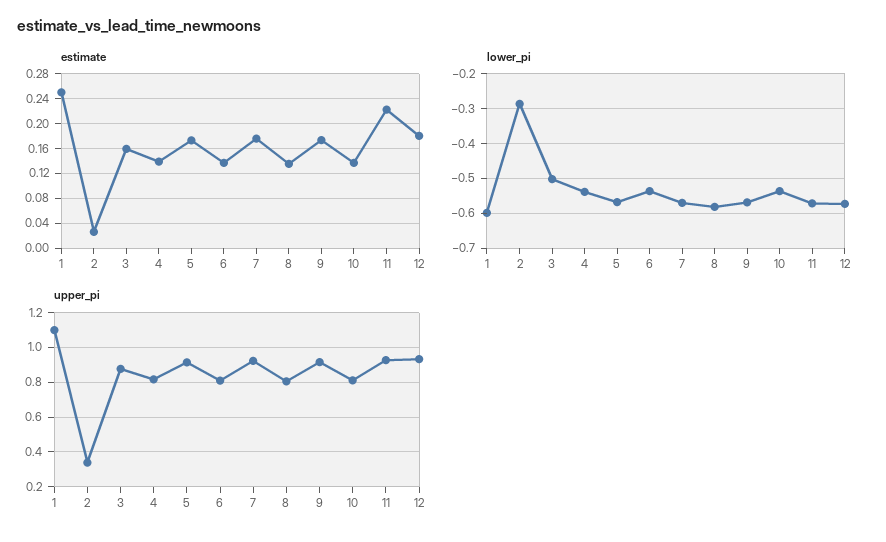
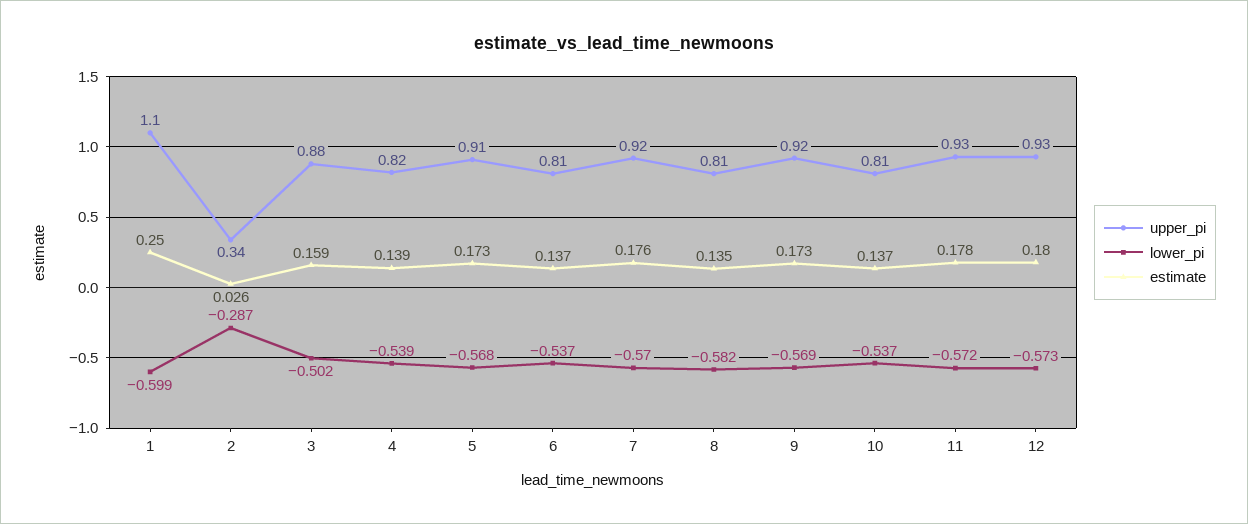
estimate, 11: 0.22 -> 0.178

